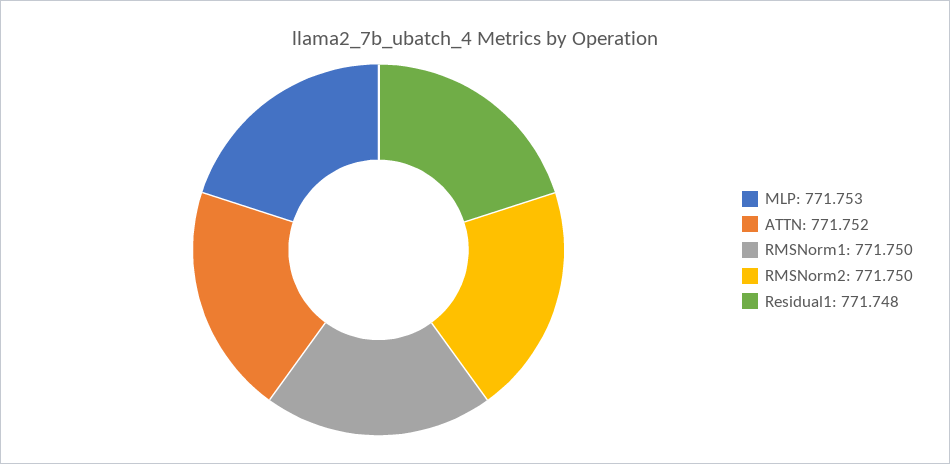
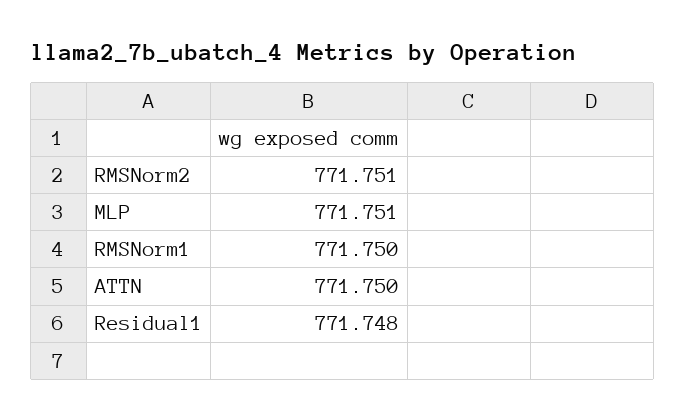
MLP: 771.753 -> 771.751
ATTN: 771.752 -> 771.75
RMSNorm2: 771.75 -> 771.751

